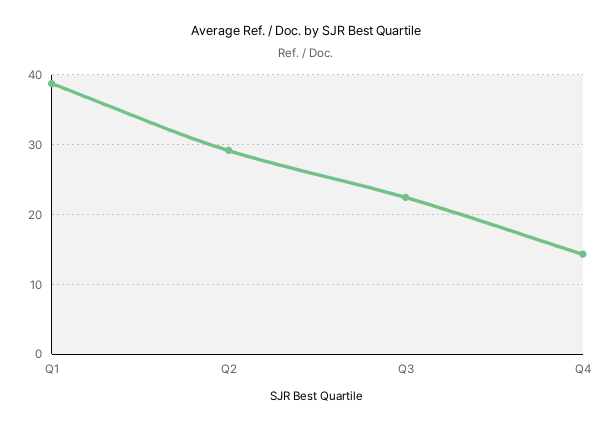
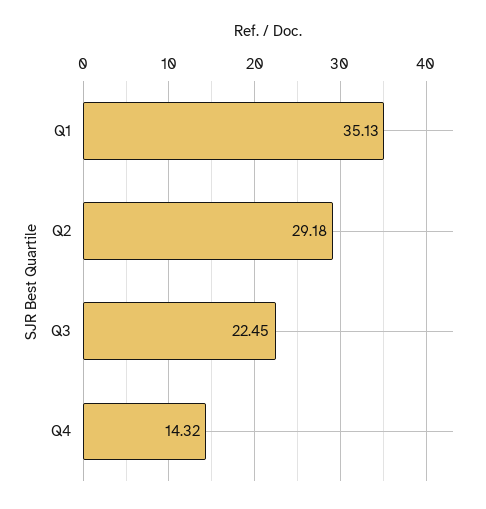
Q1: 39 -> 35.13

